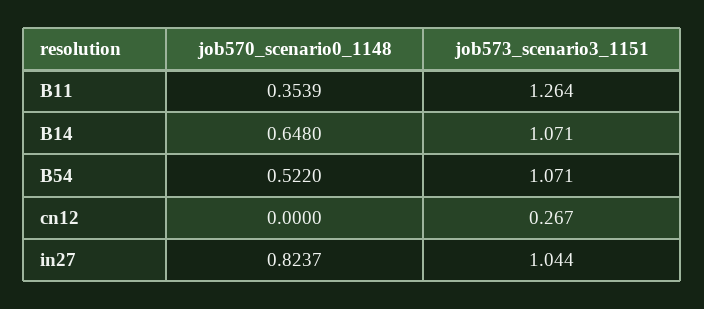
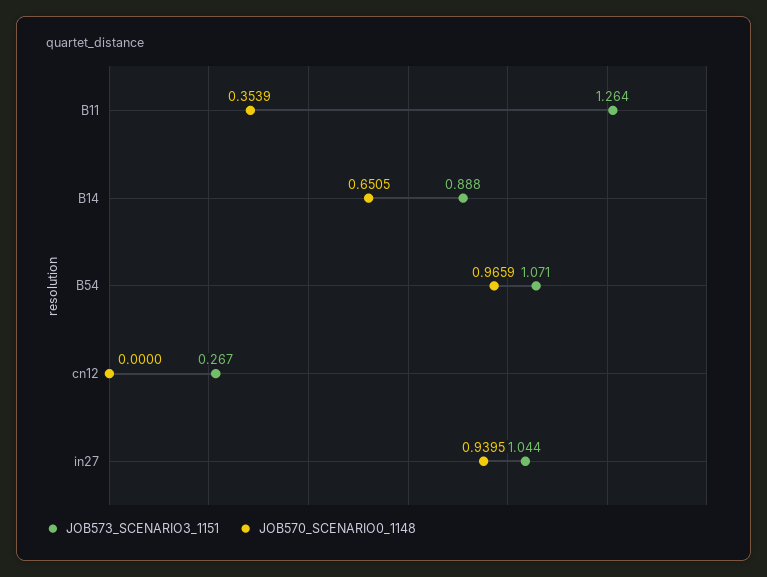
job570_scenario0_1148, B14: 0.648 -> 0.6505
job573_scenario3_1151, B14: 1.071 -> 0.888
job570_scenario0_1148, B54: 0.522 -> 0.9659
job570_scenario0_1148, in27: 0.8237 -> 0.9395

